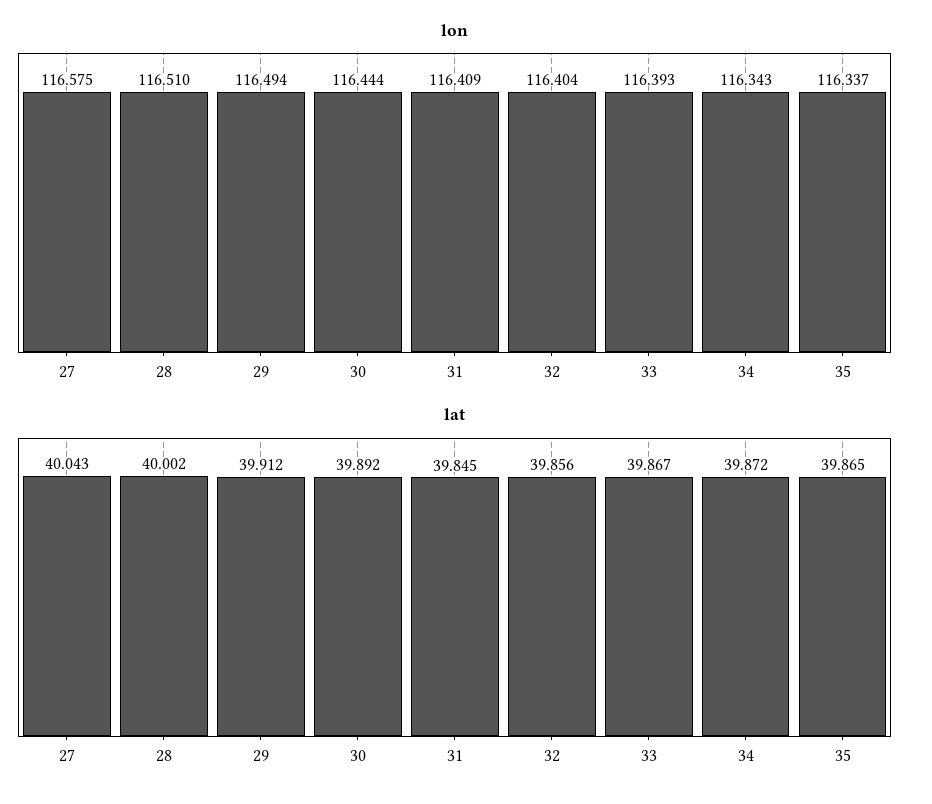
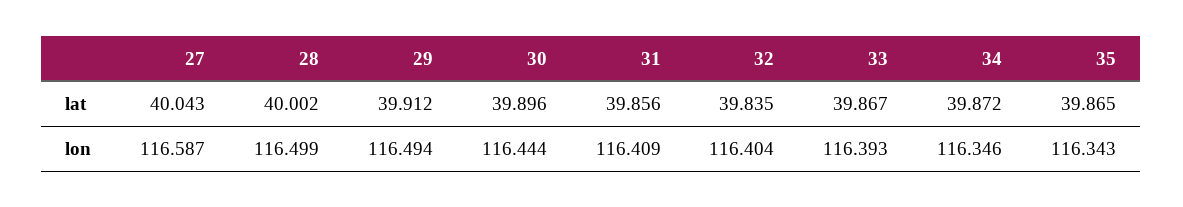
lon, 27: 116.575 -> 116.587
lon, 28: 116.51 -> 116.499
lon, 34: 116.343 -> 116.346
lon, 35: 116.337 -> 116.343
lat, 30: 39.892 -> 39.896
lat, 31: 39.845 -> 39.856
lat, 32: 39.856 -> 39.835

